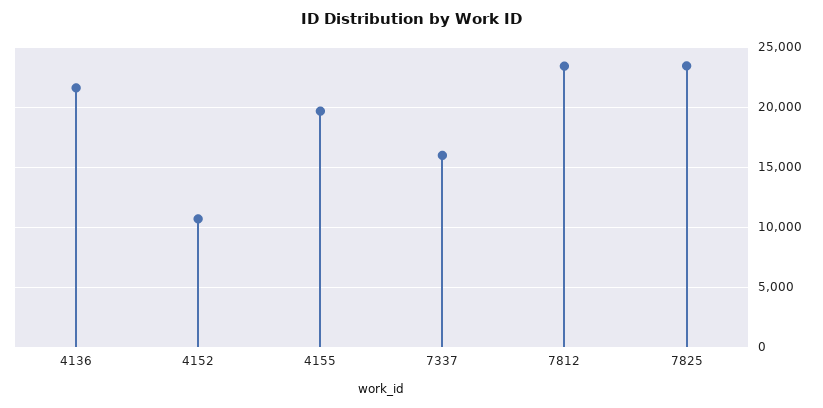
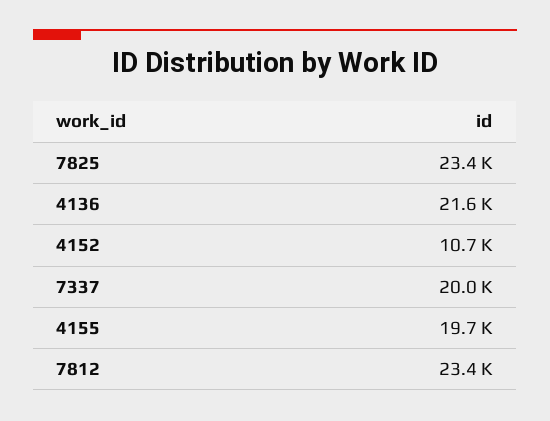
7337: 16000 -> 20000

